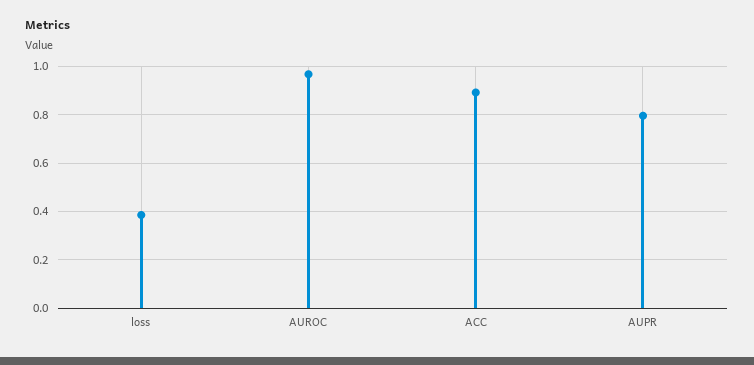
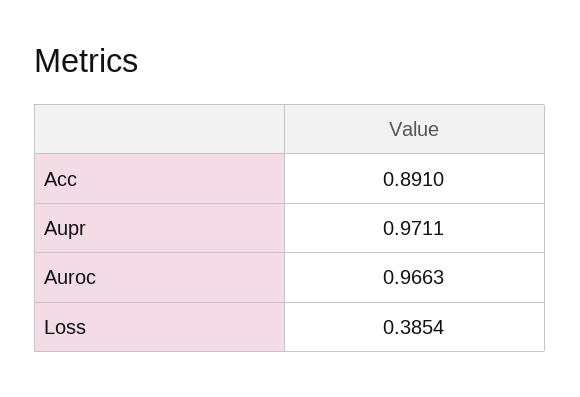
AUPR: 0.8 -> 0.9711

